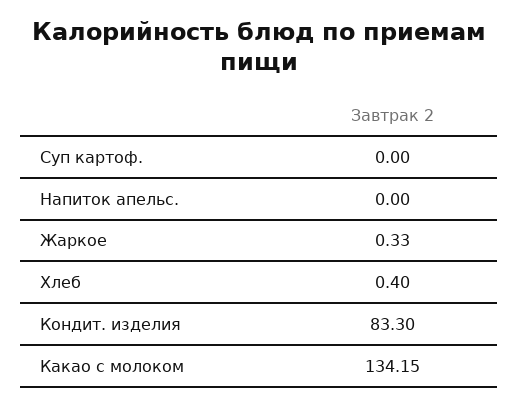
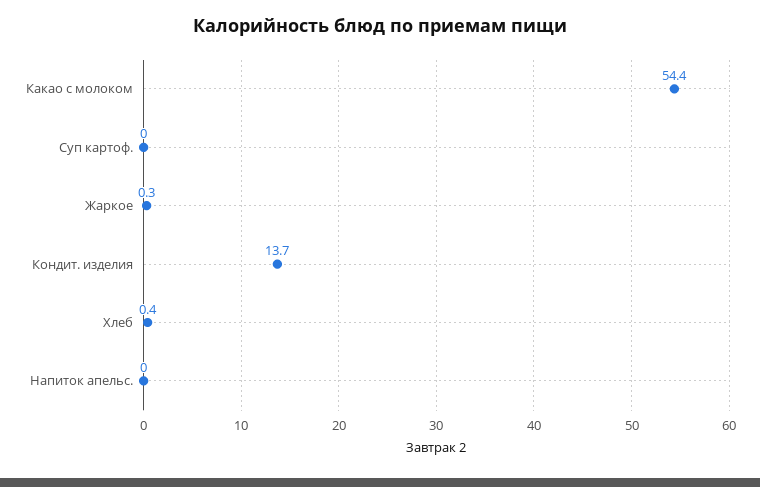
Кондит. изделия: 83.3 -> 13.7
Какао с молоком: 134.15 -> 54.4

